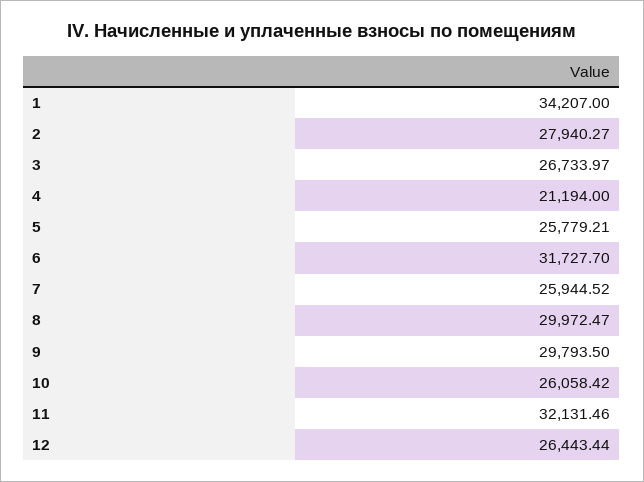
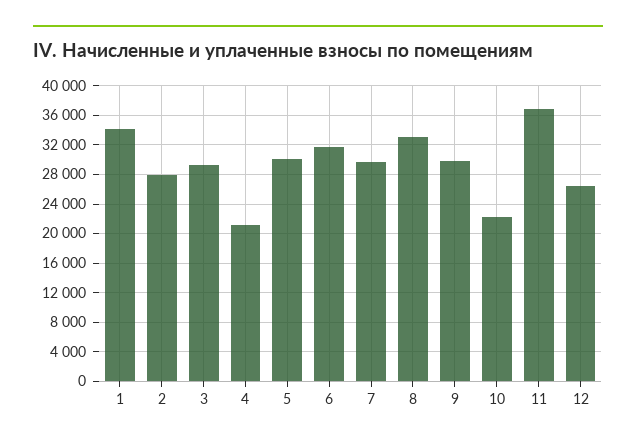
3: 26733.97 -> 29000
5: 25779.21 -> 30000
7: 25944.52 -> 30000
8: 29972.47 -> 33000
10: 26058.42 -> 22000
11: 32131.46 -> 37000

